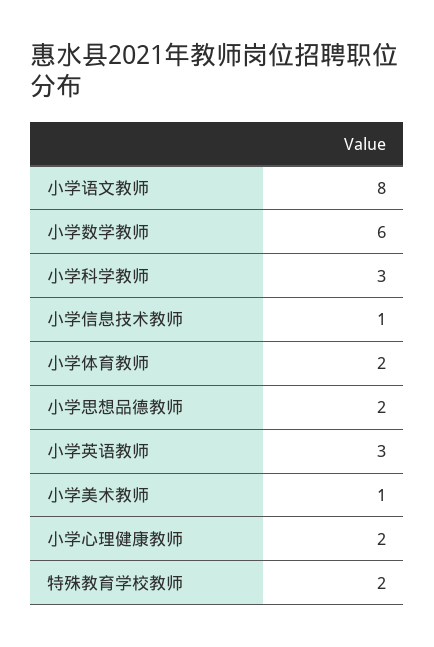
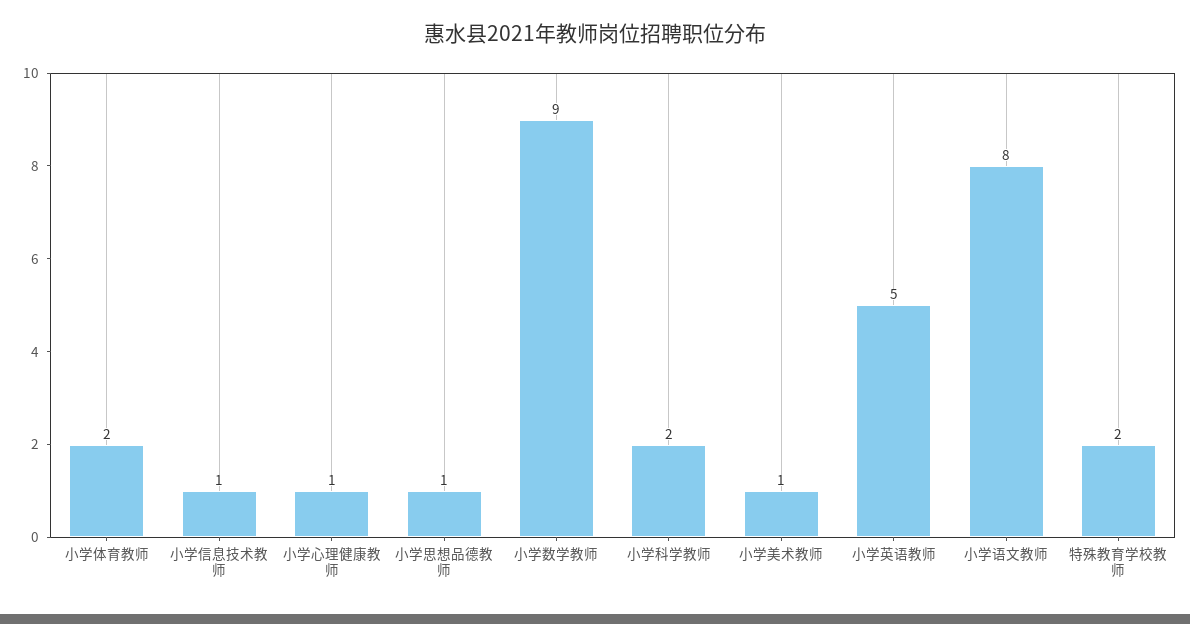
小学数学教师: 6 -> 9
小学科学教师: 3 -> 2
小学思想品德教师: 2 -> 1
小学英语教师: 3 -> 5
小学心理健康教师: 2 -> 1

